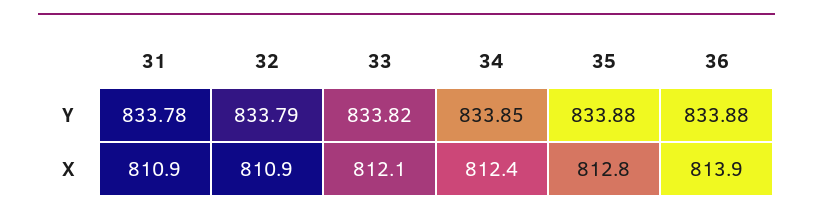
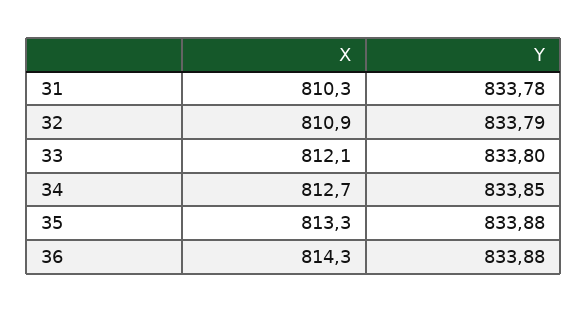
33, Y: 833.82 -> 833.8
31, X: 810.9 -> 810.3
34, X: 812.4 -> 812.7
35, X: 812.8 -> 813.3
36, X: 813.9 -> 814.3

